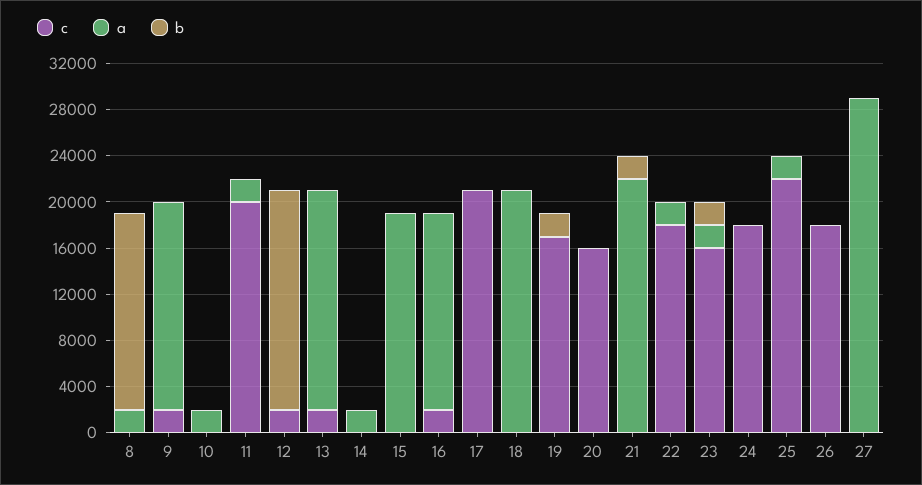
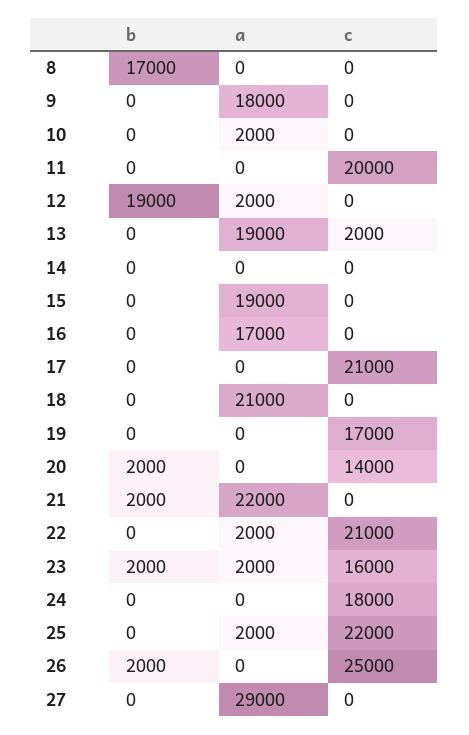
a, 8: 2000 -> 0
c, 9: 2000 -> 0
a, 11: 2000 -> 0
c, 12: 2000 -> 0
a, 12: 0 -> 2000
a, 14: 2000 -> 0
c, 16: 2000 -> 0
b, 19: 2000 -> 0
c, 20: 16000 -> 14000
b, 20: 0 -> 2000
c, 22: 18000 -> 21000
c, 26: 18000 -> 25000
b, 26: 0 -> 2000

